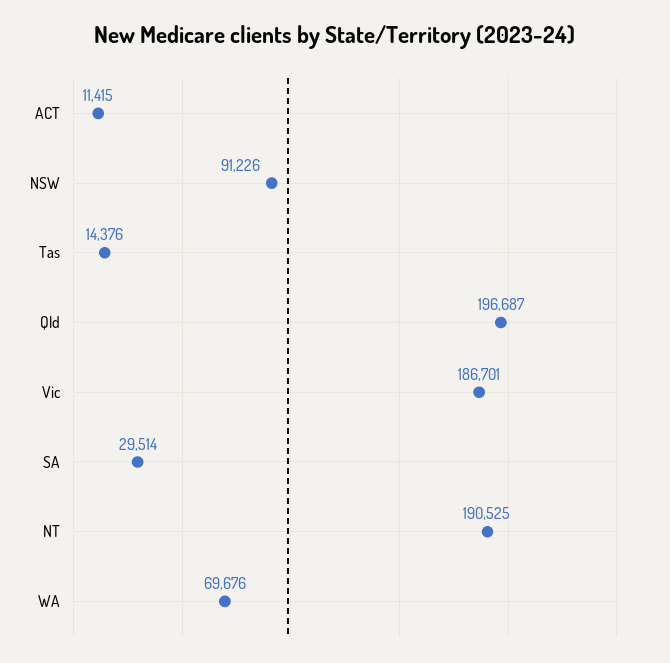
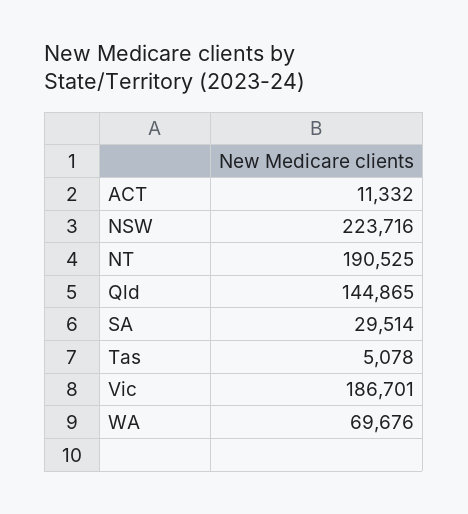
ACT: 11415 -> 11332
NSW: 91226 -> 223716
Tas: 14376 -> 5078
Qld: 196687 -> 144865

